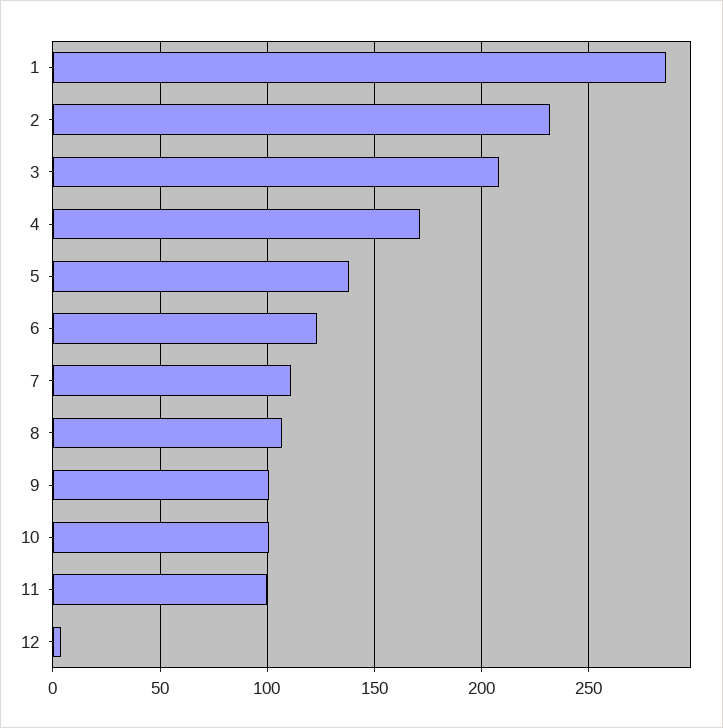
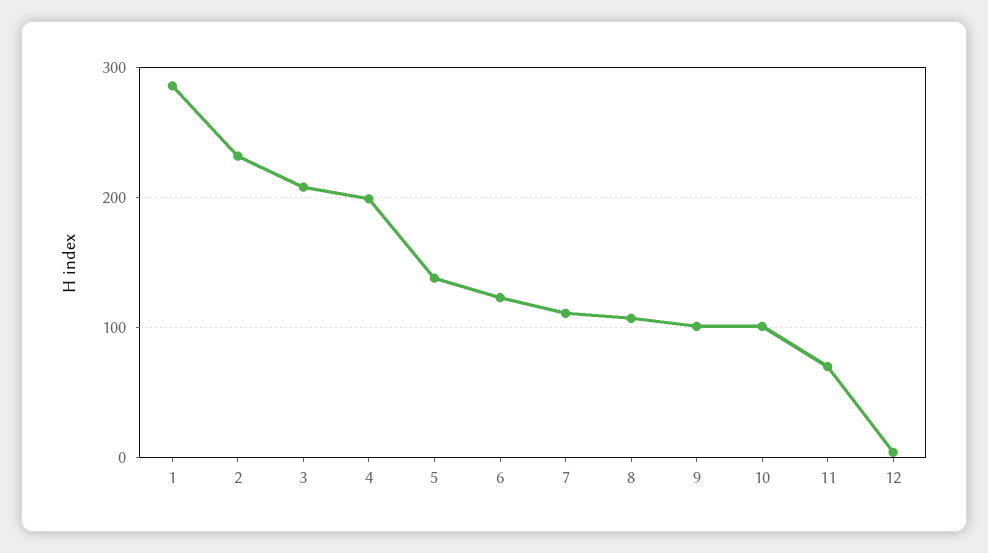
4: 170 -> 200
11: 100 -> 70

